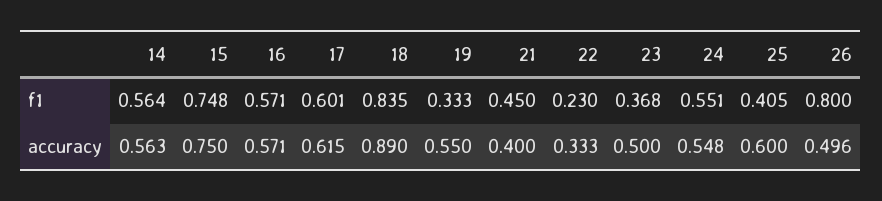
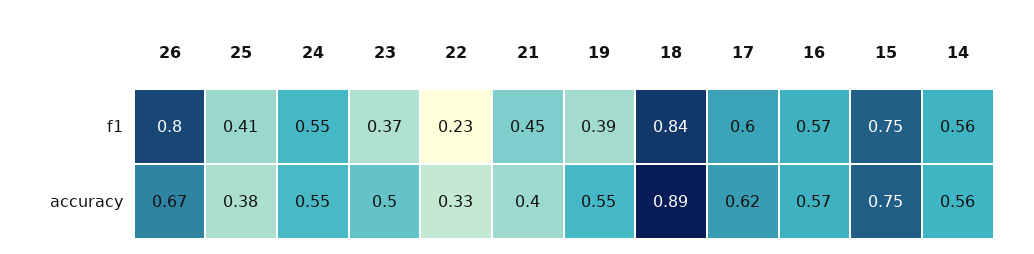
19, f1: 0.333 -> 0.39
25, accuracy: 0.6 -> 0.38
26, accuracy: 0.496 -> 0.67

